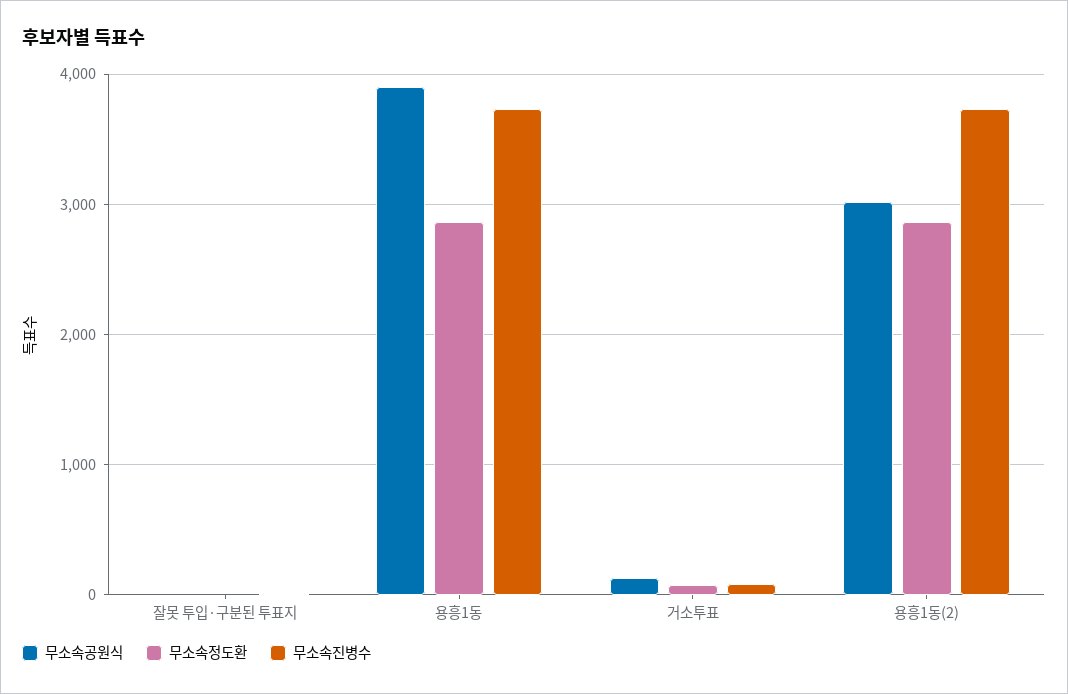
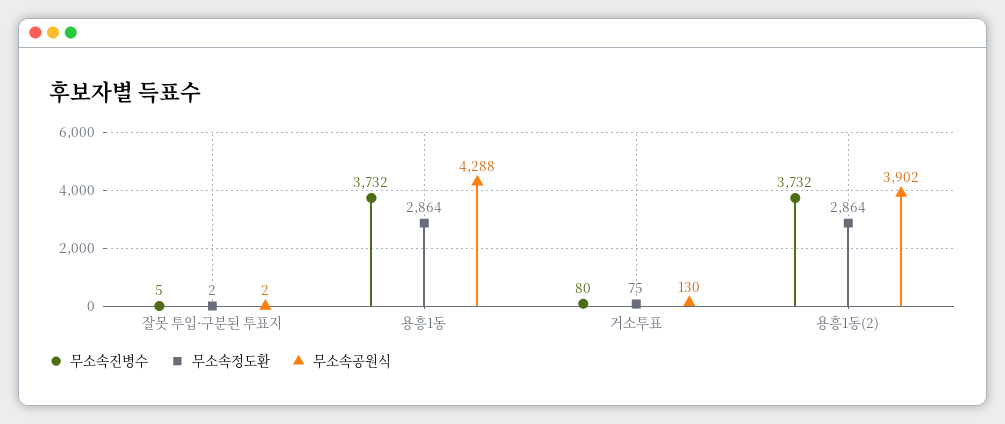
무소속공원식, 용흥1동: 3900 -> 4288
무소속공원식, 용흥1동(2): 3000 -> 3902

